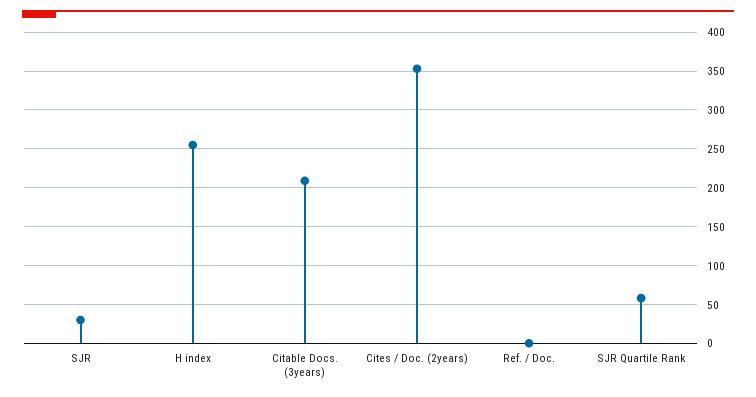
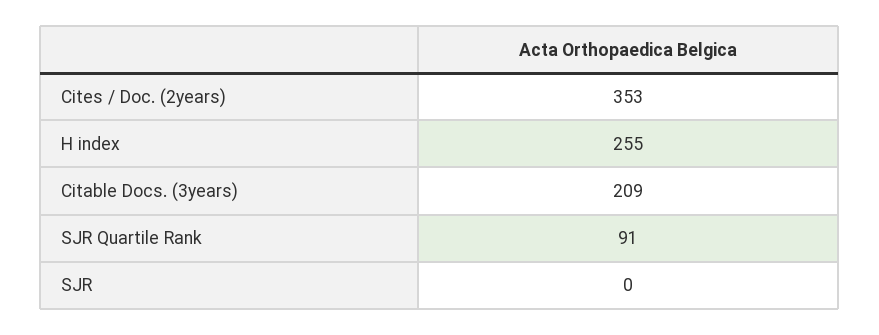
SJR: 30 -> 0
Ref. / Doc.: 0 -> none
SJR Quartile Rank: 60 -> 91

